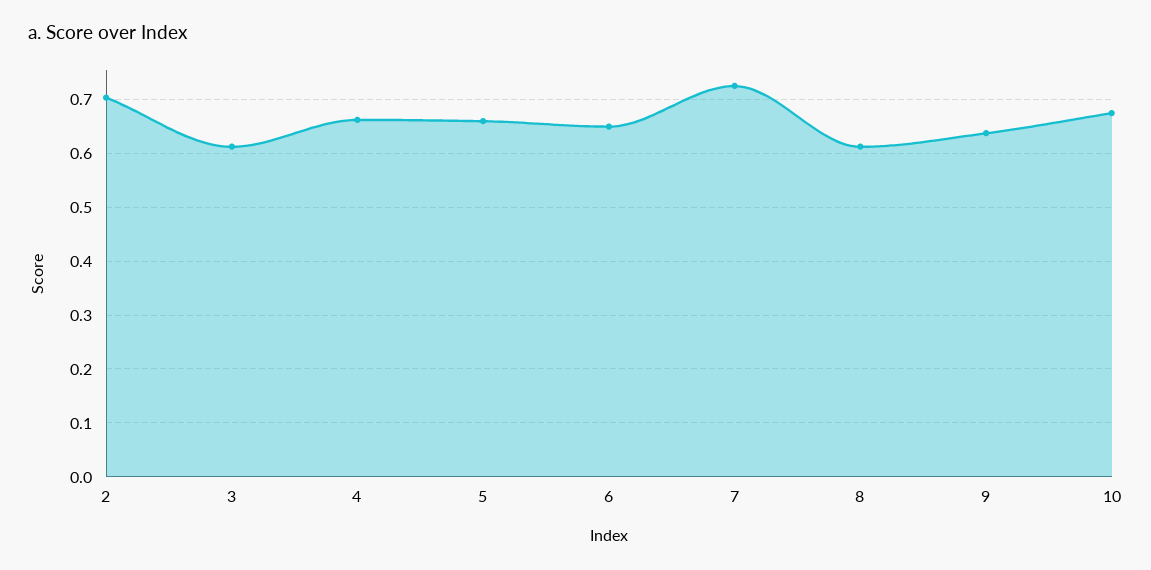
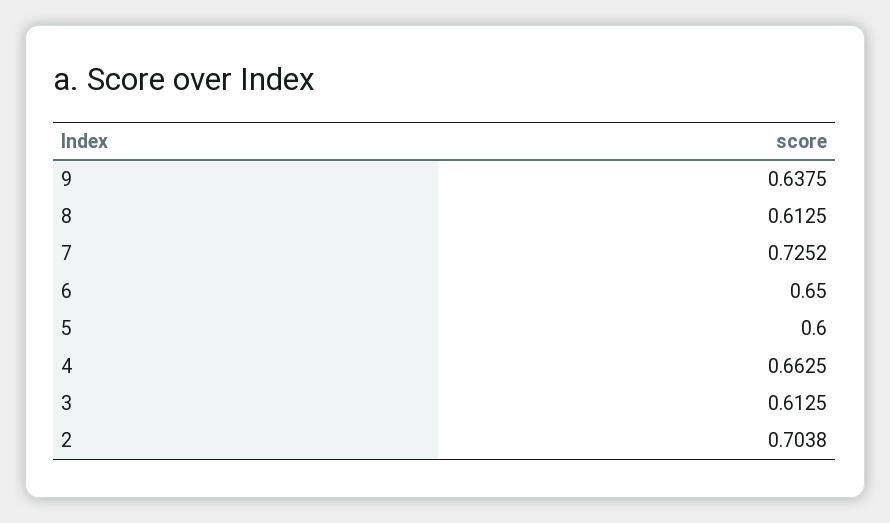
5: 0.66 -> 0.6
10: 0.68 -> none

